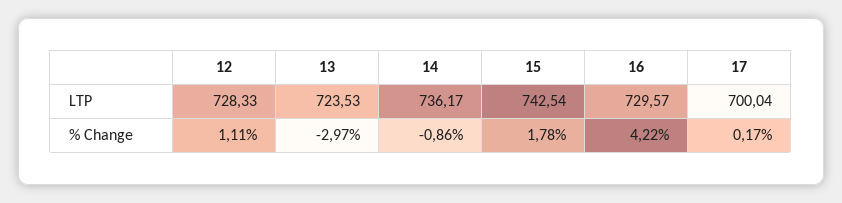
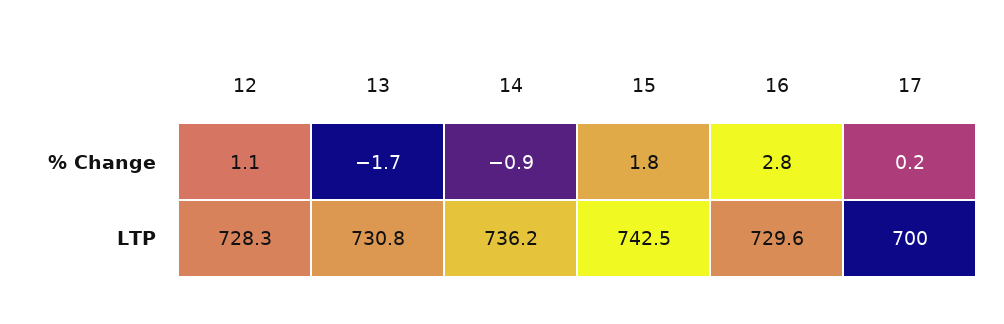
13, LTP: 723.53 -> 730.8
13, % Change: -2.97 -> -1.7
16, % Change: 4.22 -> 2.8

